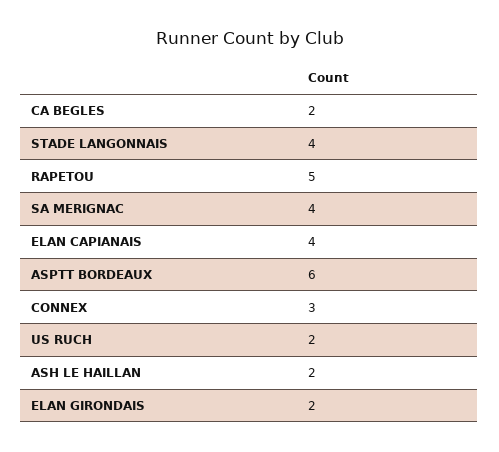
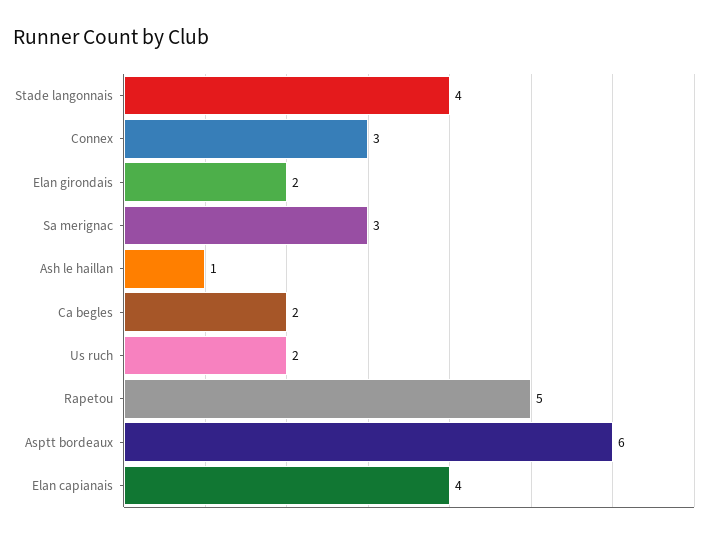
SA MERIGNAC: 4 -> 3
ASH LE HAILLAN: 2 -> 1

